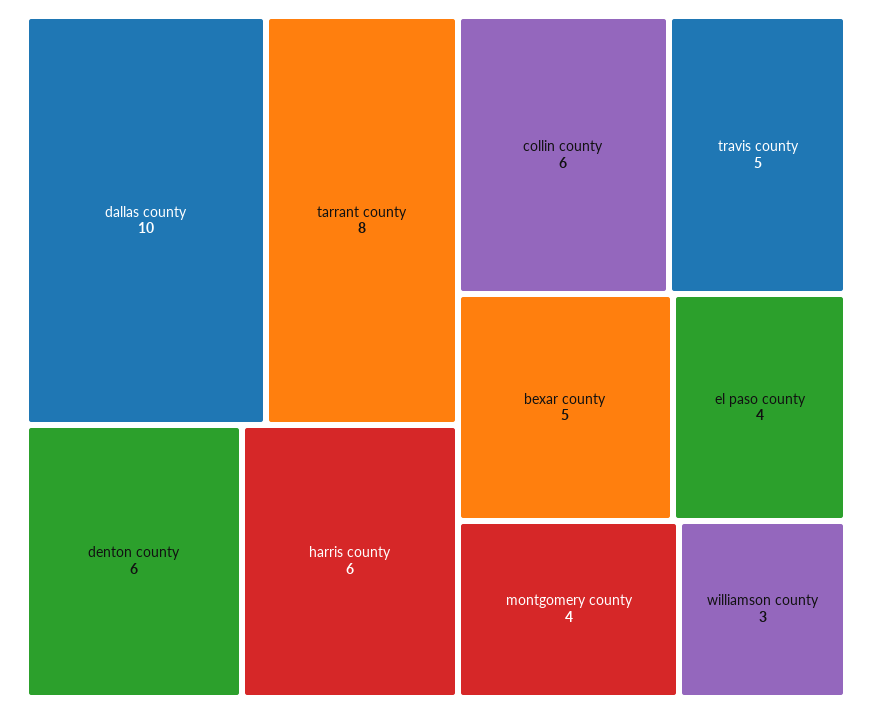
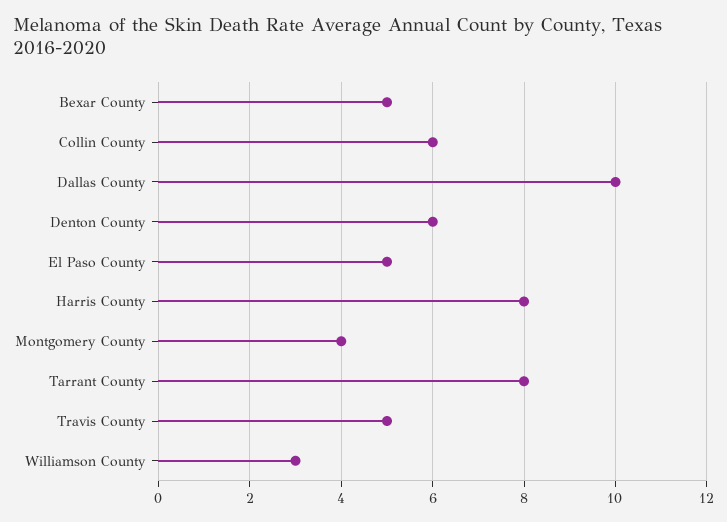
harris county: 6 -> 8
el paso county: 4 -> 5

